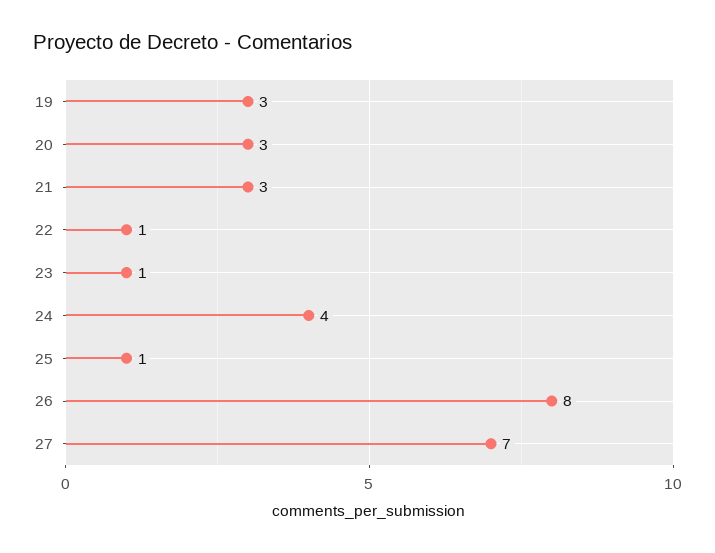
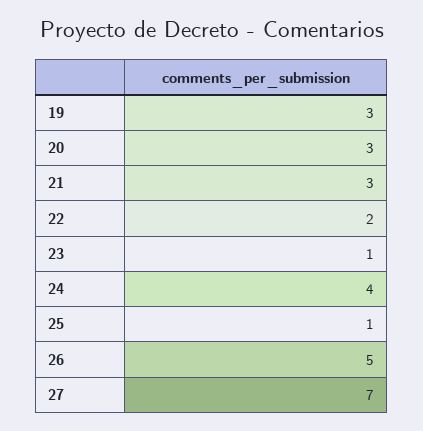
22: 1 -> 2
26: 8 -> 5

